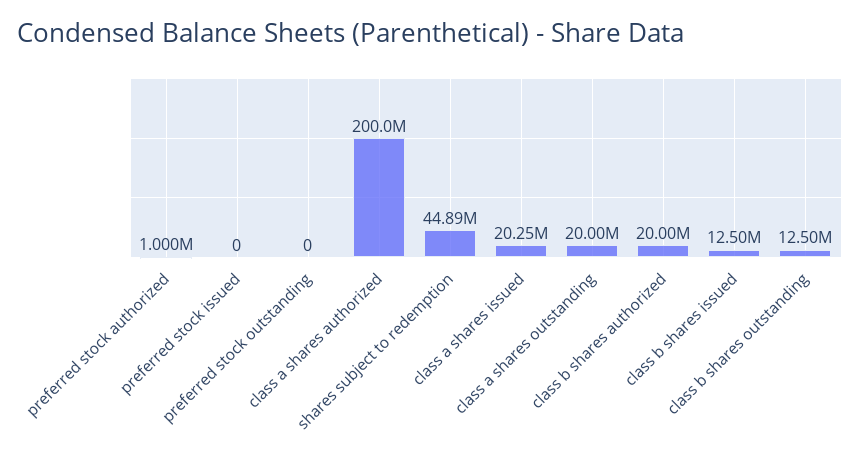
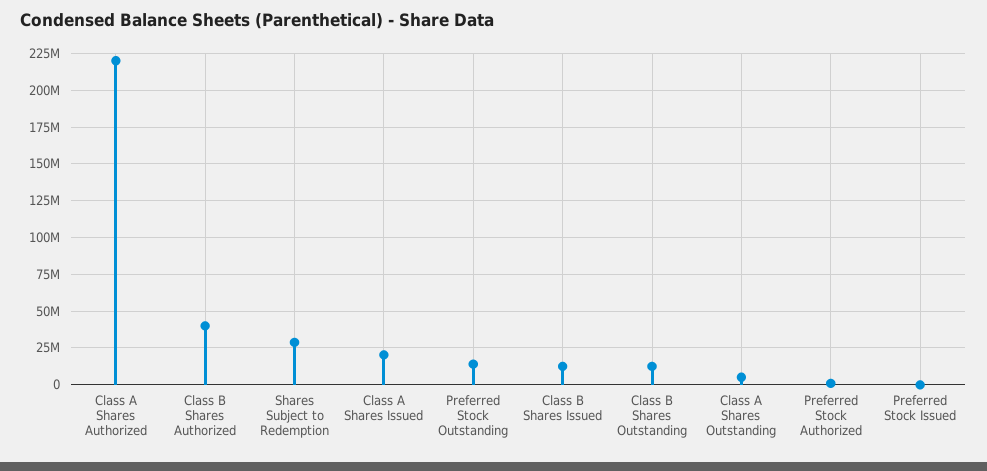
preferred stock outstanding: 0 -> 15000000
class a shares authorized: 200000000 -> 220000000
shares subject to redemption: 44890000 -> 30000000
class a shares outstanding: 20000000 -> 5000000
class b shares authorized: 20000000 -> 40000000

